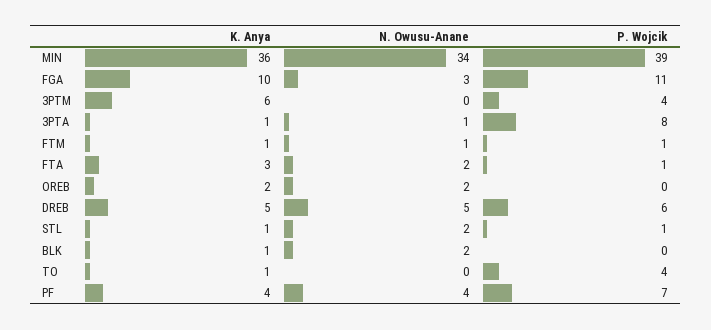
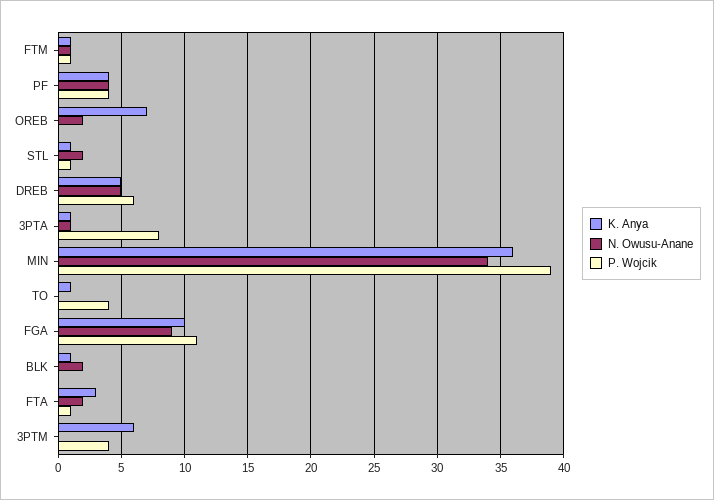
N. Owusu-Anane, FGA: 3 -> 9
K. Anya, OREB: 2 -> 7
P. Wojcik, PF: 7 -> 4

